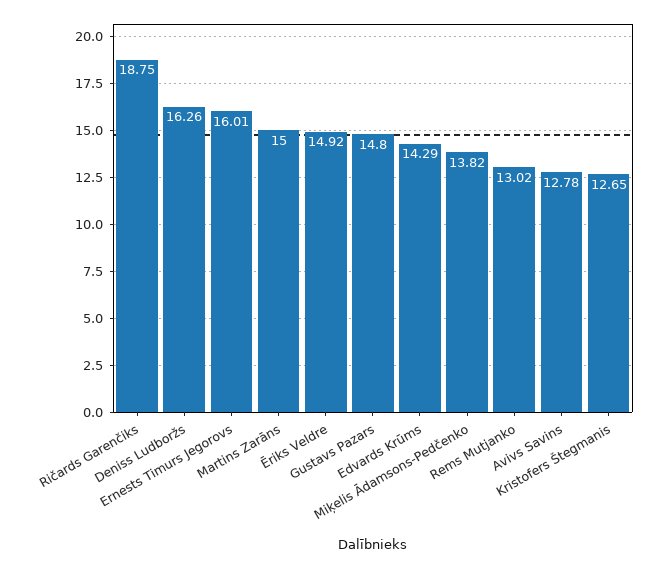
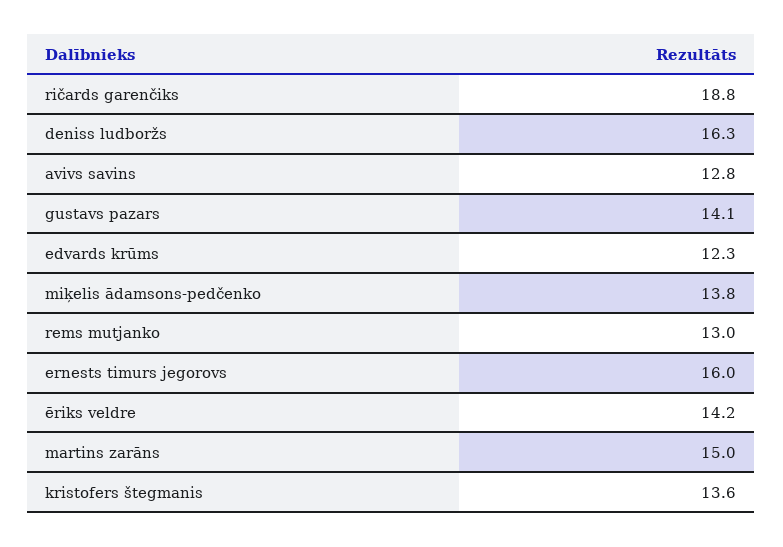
Ēriks Veldre: 14.92 -> 14.2
Gustavs Pazars: 14.8 -> 14.1
Edvards Krūms: 14.29 -> 12.3
Kristofers Štegmanis: 12.65 -> 13.6

